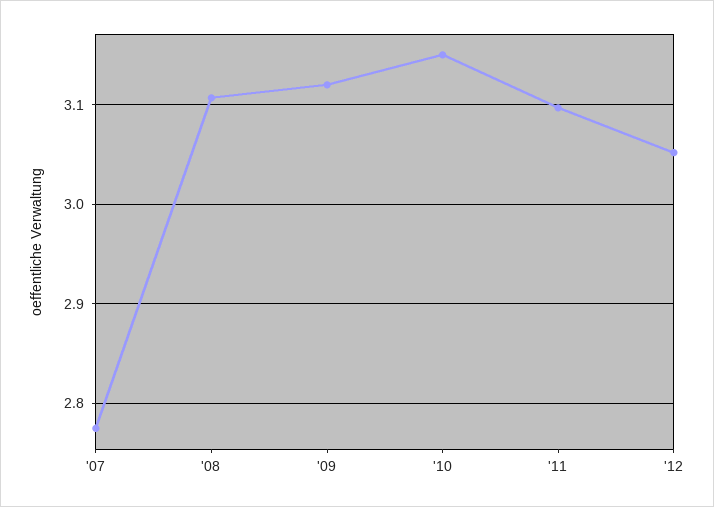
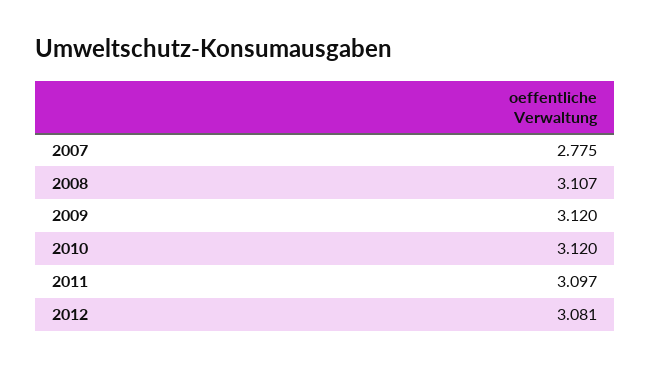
'10: 3.15 -> 3.12
'12: 3.05 -> 3.081

